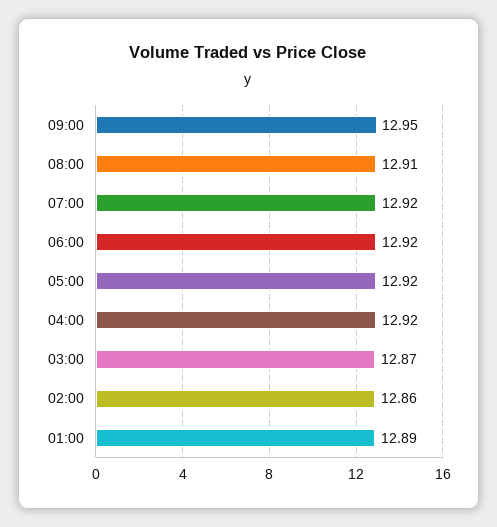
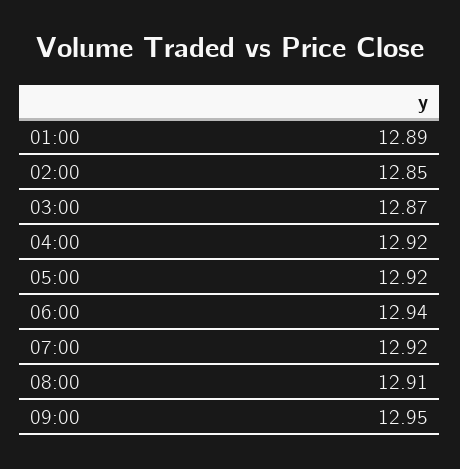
06:00: 12.92 -> 12.94
02:00: 12.86 -> 12.85

